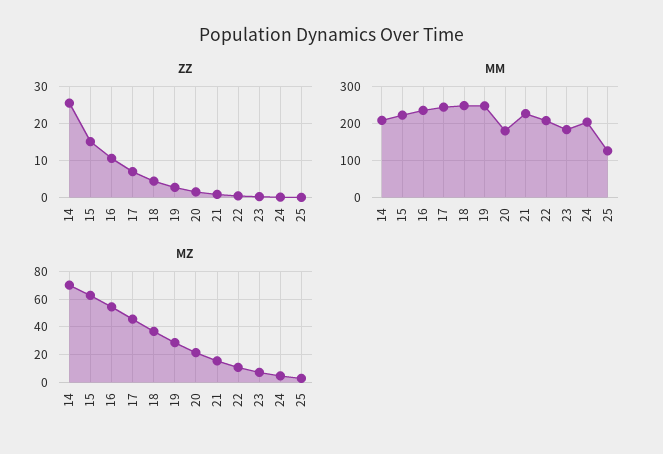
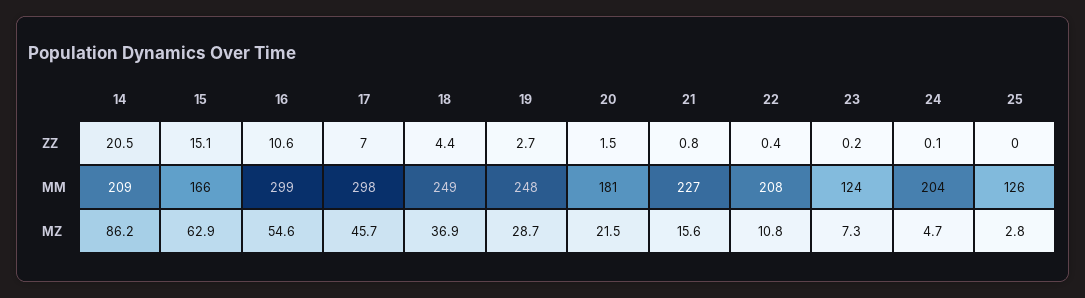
ZZ, 14: 26 -> 20.5
MM, 15: 220 -> 166
MM, 16: 240 -> 299
MM, 17: 240 -> 298
MM, 23: 180 -> 124
MZ, 14: 70 -> 86.2

